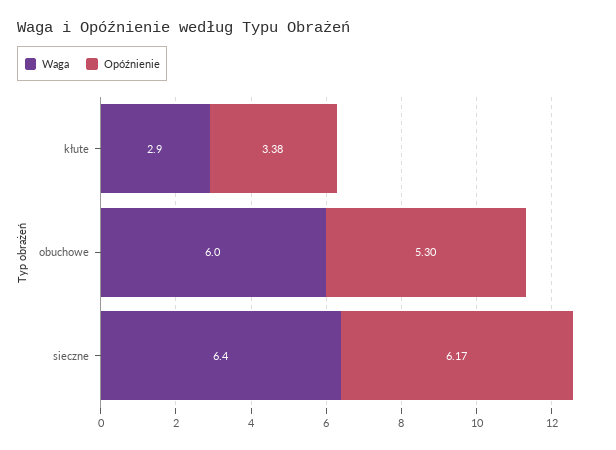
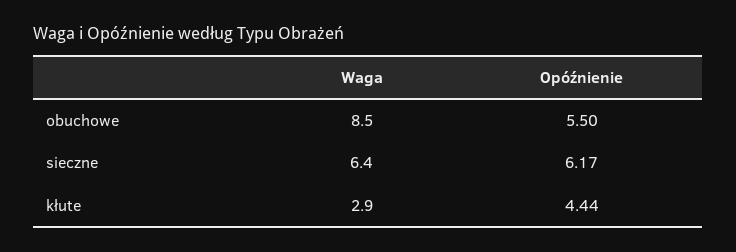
Opóźnienie, kłute: 3.38 -> 4.44
Waga, obuchowe: 6 -> 8.5
Opóźnienie, obuchowe: 5.3 -> 5.5

